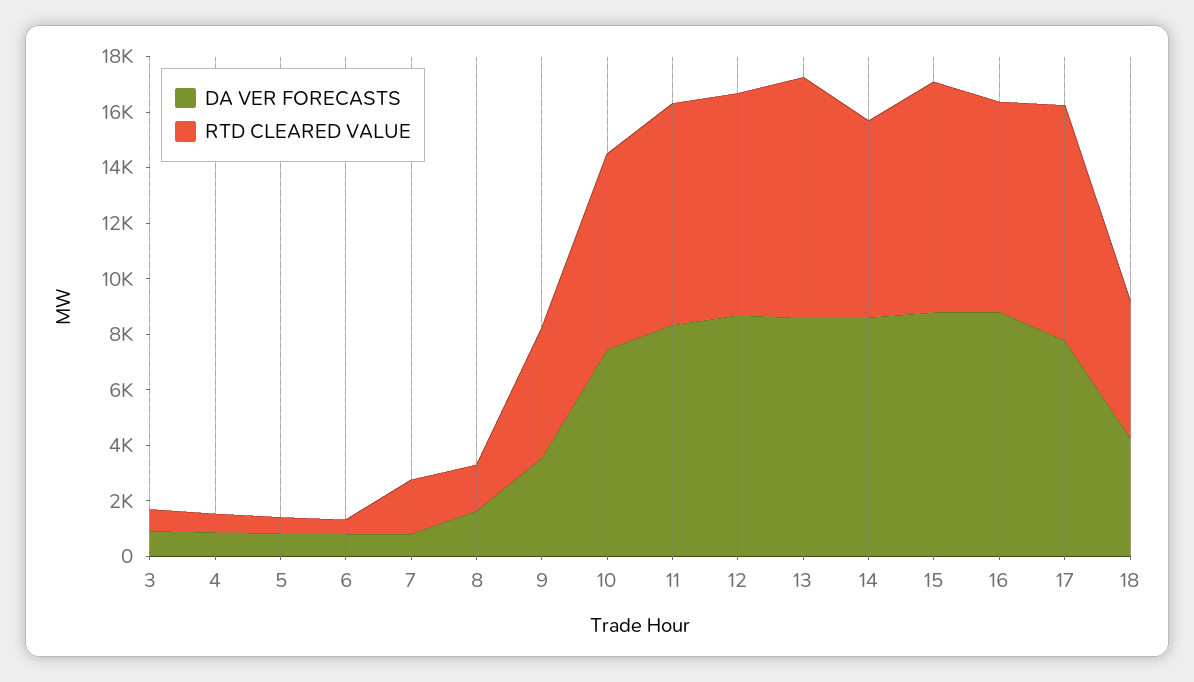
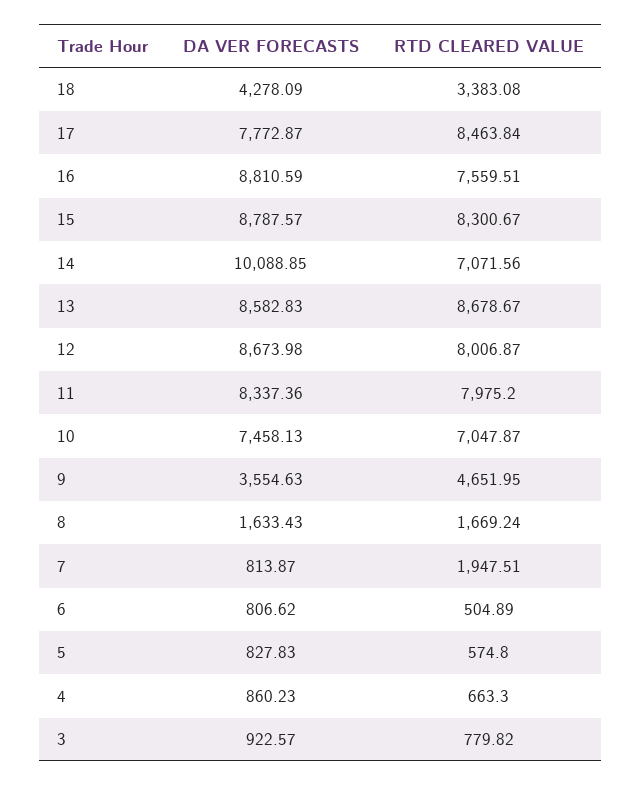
DA VER FORECASTS, 14: 8500 -> 10088.85
RTD CLEARED VALUE, 18: 5000 -> 3383.08

